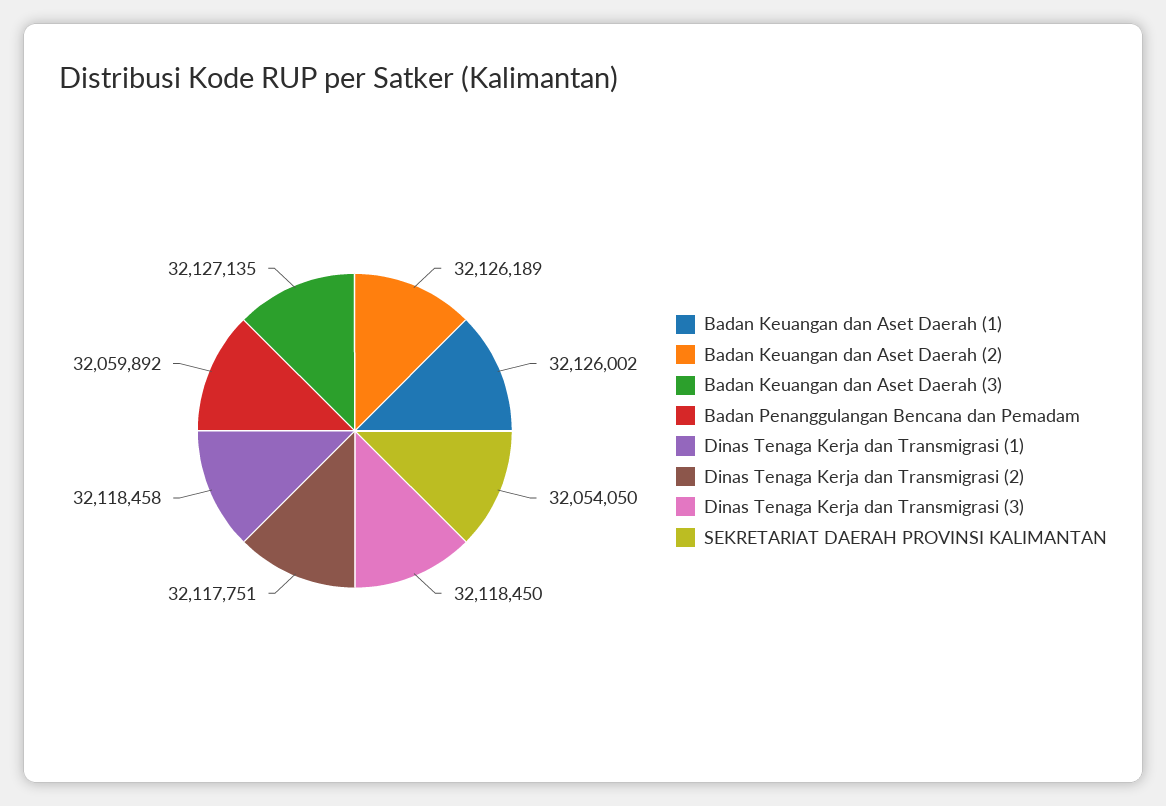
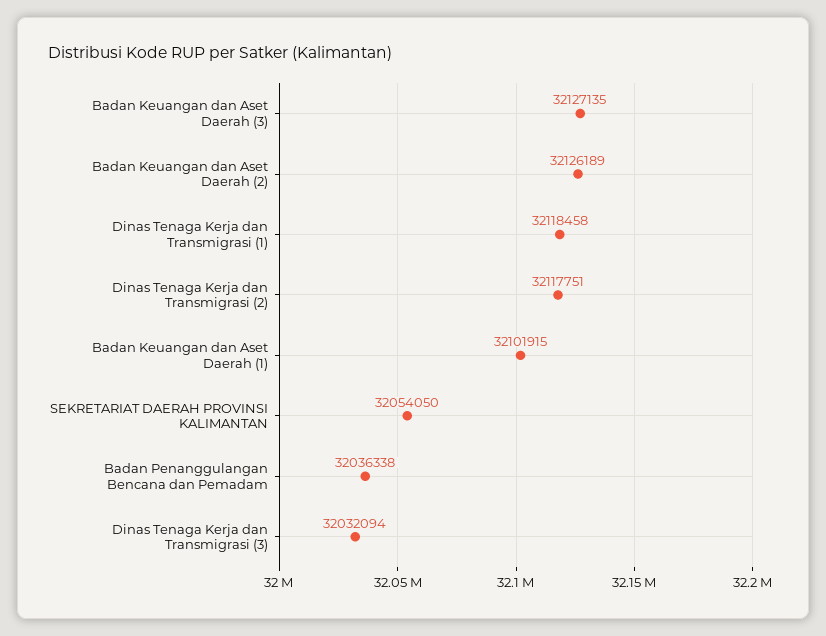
Badan Keuangan dan Aset Daerah (1): 32126002 -> 32101915
Badan Penanggulangan Bencana dan Pemadam: 32059892 -> 32036338
Dinas Tenaga Kerja dan Transmigrasi (3): 32118450 -> 32032094

